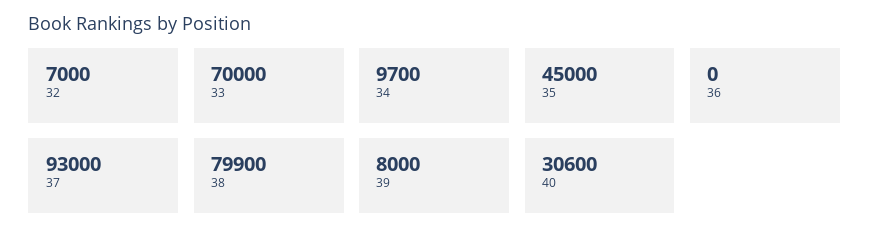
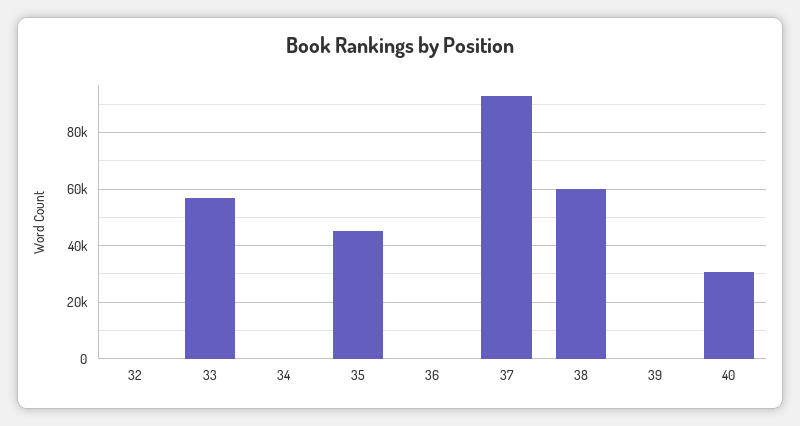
32: 7000 -> 0
33: 70000 -> 57500
34: 9700 -> 0
38: 79900 -> 60000
39: 8000 -> 0

